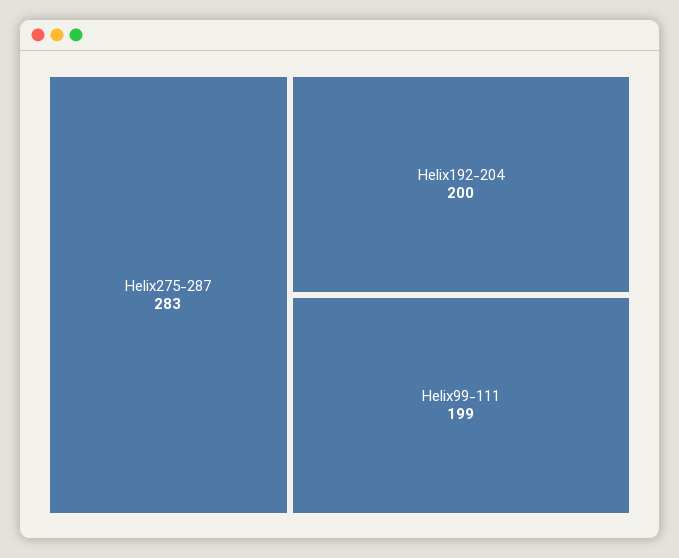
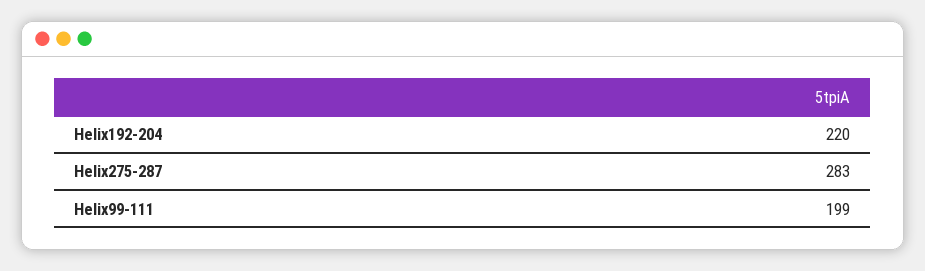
Helix192-204: 200 -> 220

